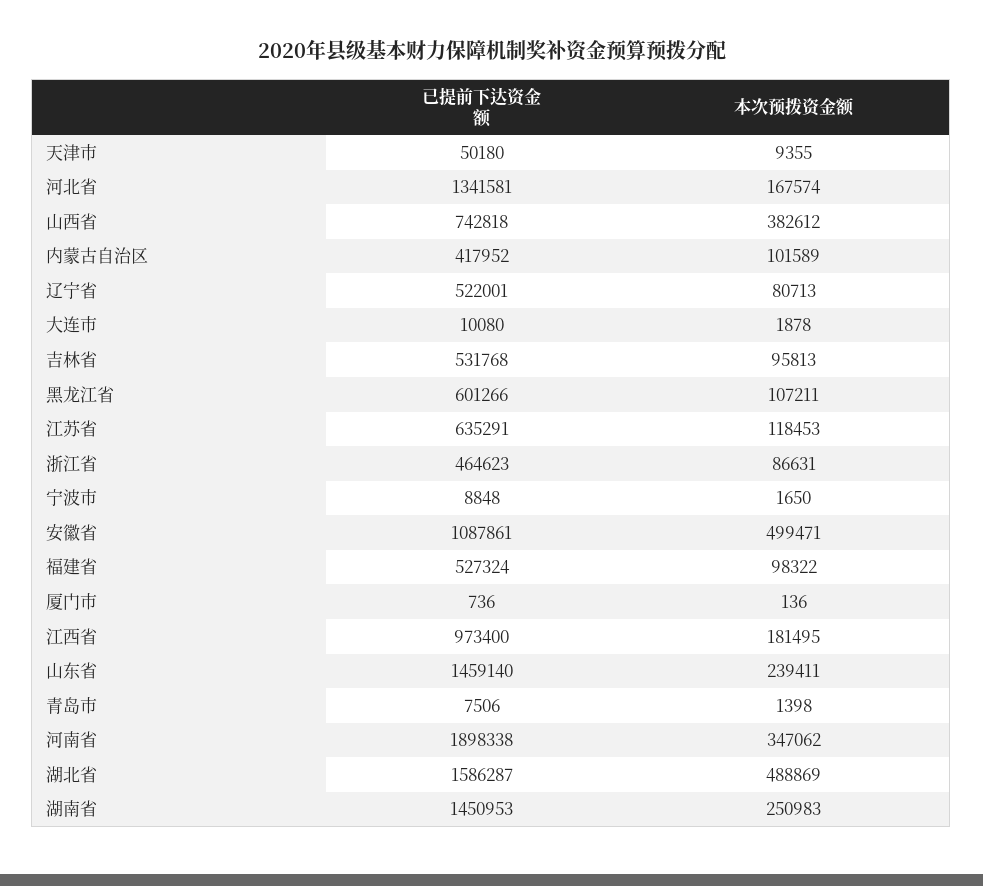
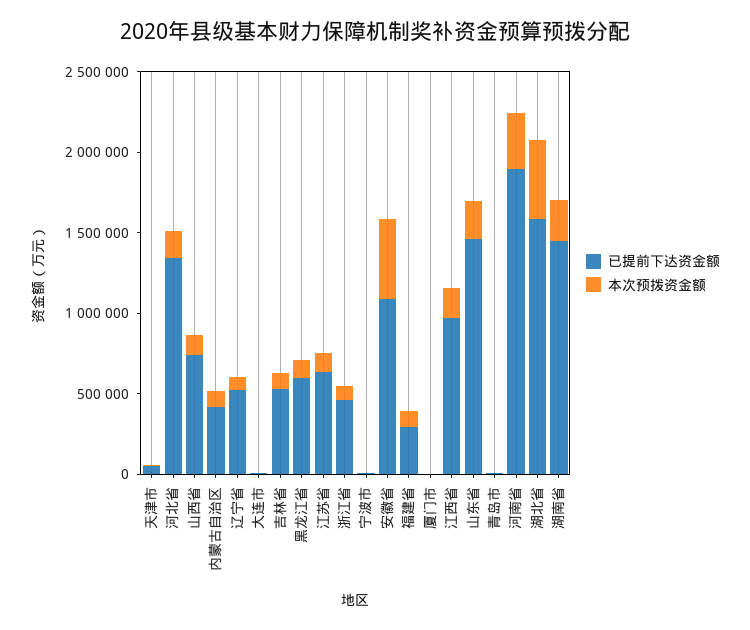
本次预拨资金额, 山西省: 382612 -> 100000
已提前下达资金额, 福建省: 527324 -> 300000

